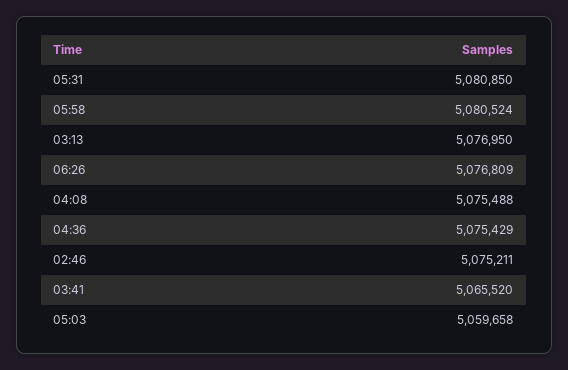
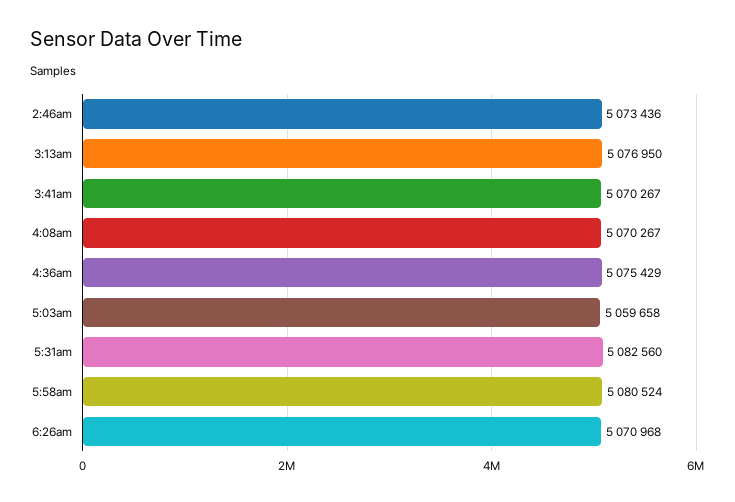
05:31: 5080850 -> 5082560
06:26: 5076809 -> 5070968
04:08: 5075488 -> 5070267
02:46: 5075211 -> 5073436
03:41: 5065520 -> 5070267

